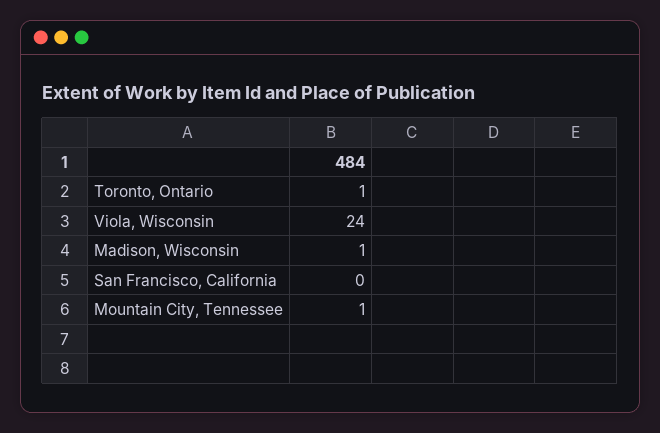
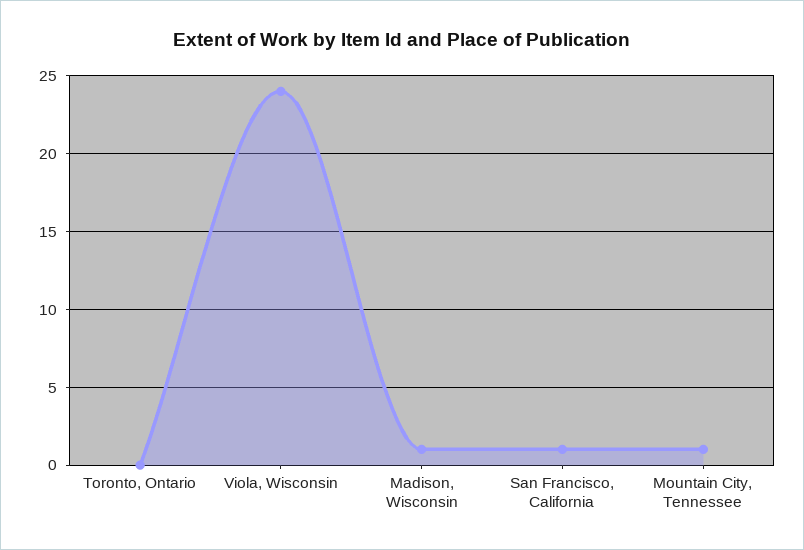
Toronto, Ontario: 1 -> 0
San Francisco, California: 0 -> 1

